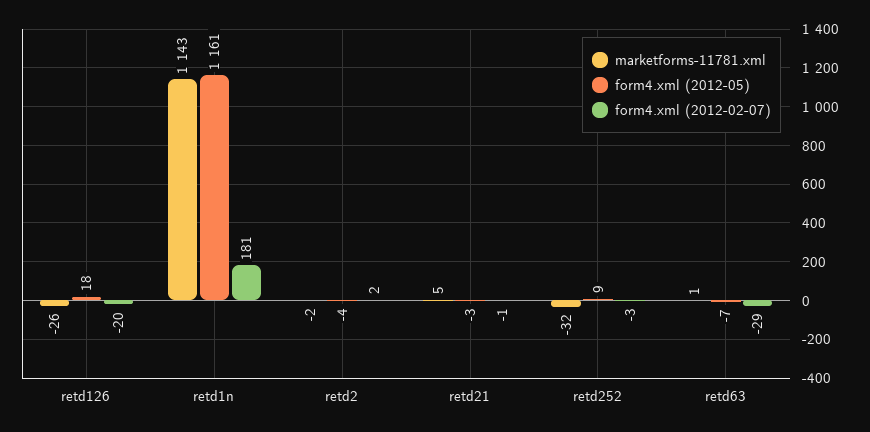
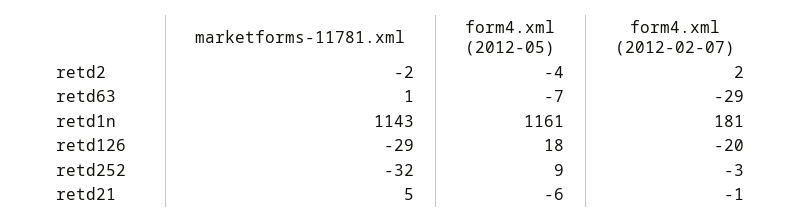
marketforms-11781.xml, retd126: -26 -> -29
form4.xml (2012-05), retd21: -3 -> -6

